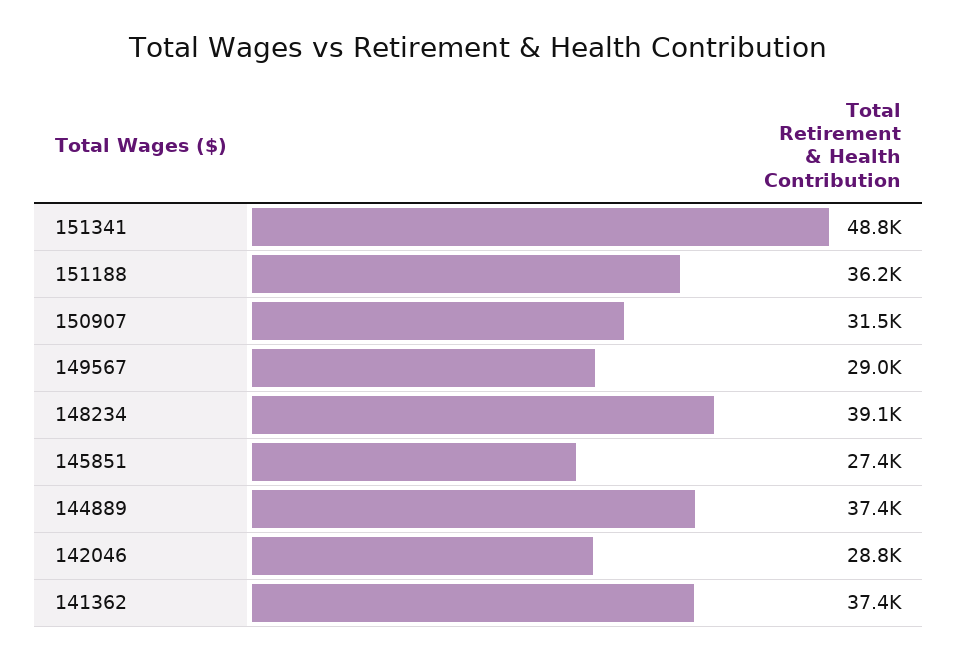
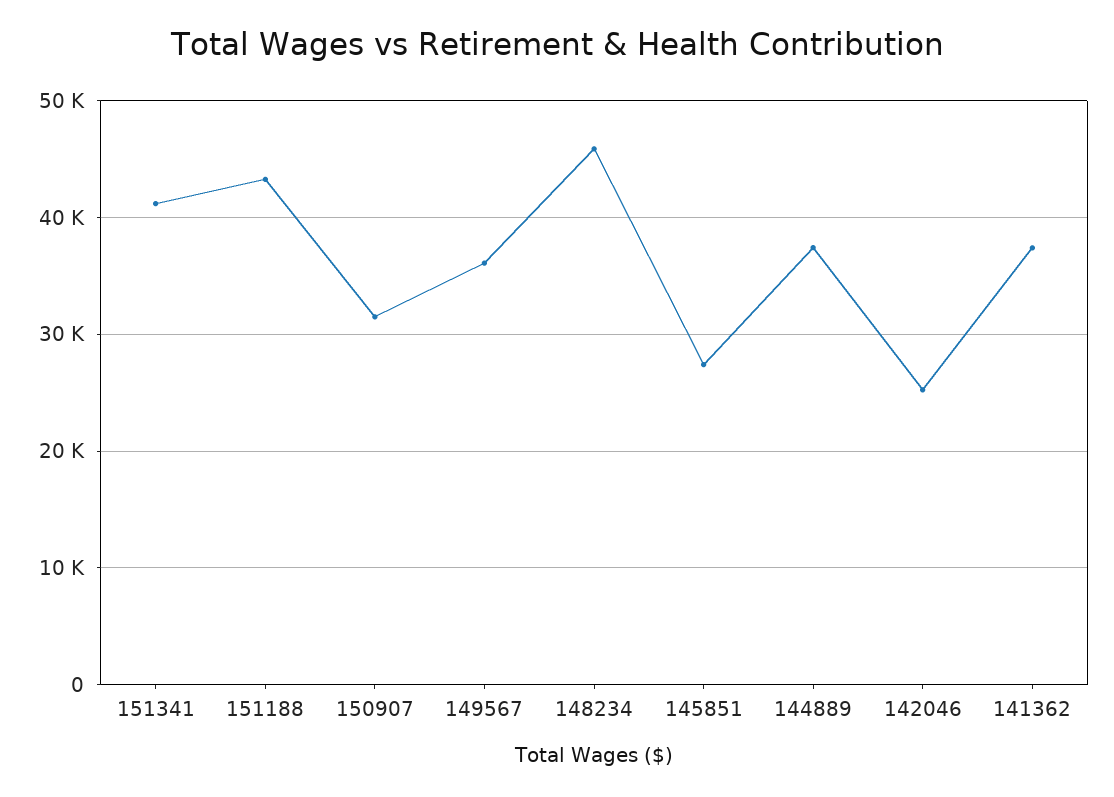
151341: 48800 -> 41000
151188: 36200 -> 43000
149567: 29000 -> 36000
148234: 39100 -> 46000
142046: 28800 -> 25000

